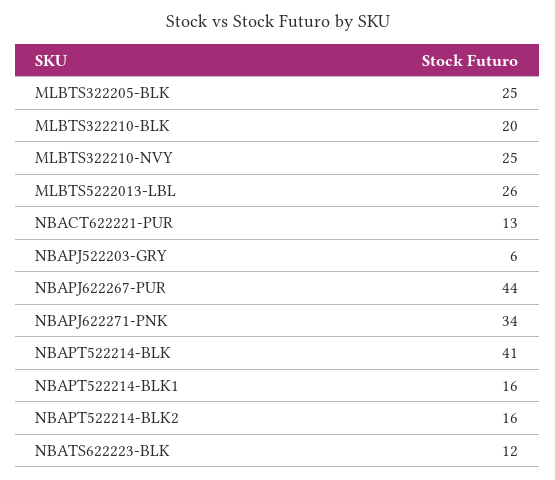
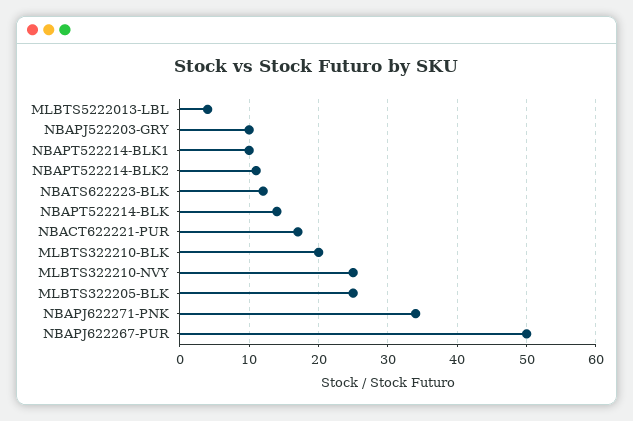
MLBTS5222013-LBL: 26 -> 4
NBACT622221-PUR: 13 -> 17
NBAPJ522203-GRY: 6 -> 10
NBAPJ622267-PUR: 44 -> 50
NBAPT522214-BLK: 41 -> 14
NBAPT522214-BLK1: 16 -> 10
NBAPT522214-BLK2: 16 -> 11

